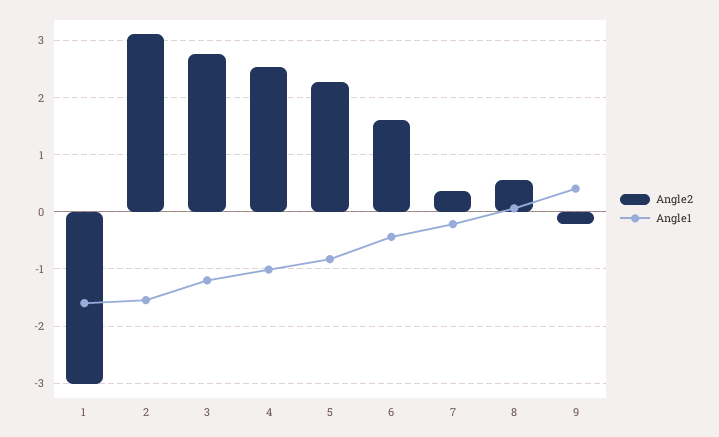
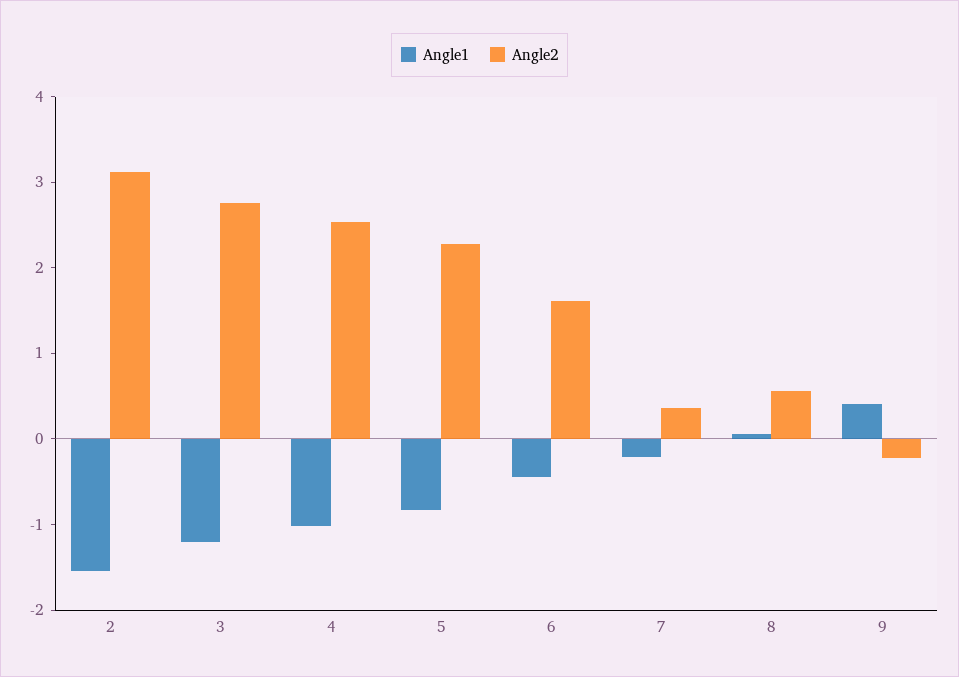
Angle2, 1: -3 -> none
Angle1, 1: -1.6 -> none

